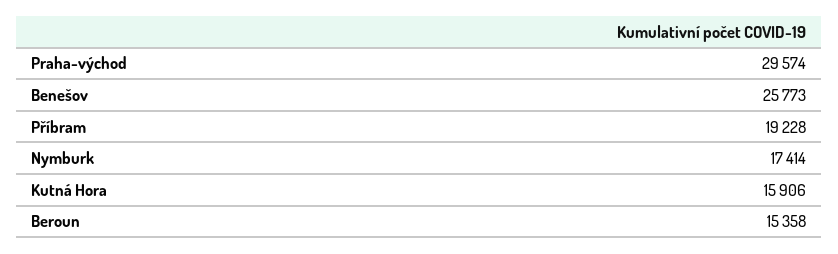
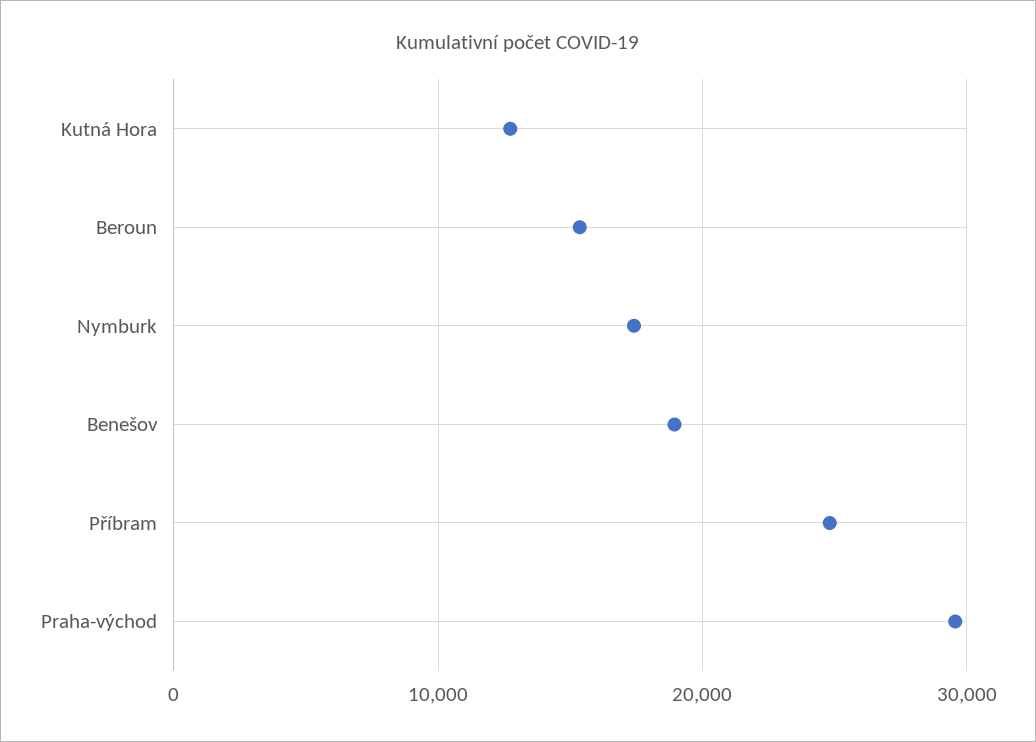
Benešov: 25773 -> 19000
Příbram: 19228 -> 25000
Kutná Hora: 15906 -> 13000

